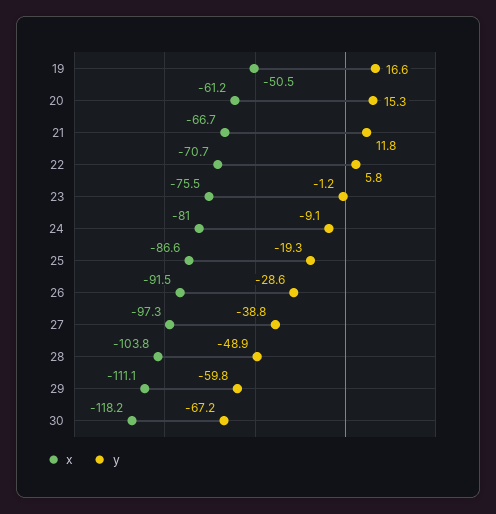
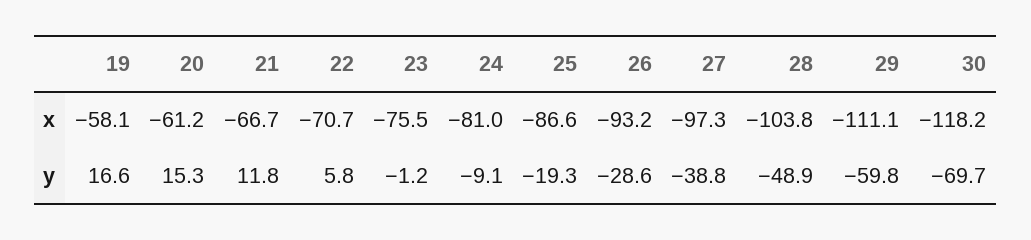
x, 19: -50.5 -> -58.1
x, 26: -91.5 -> -93.2
y, 30: -67.2 -> -69.7

